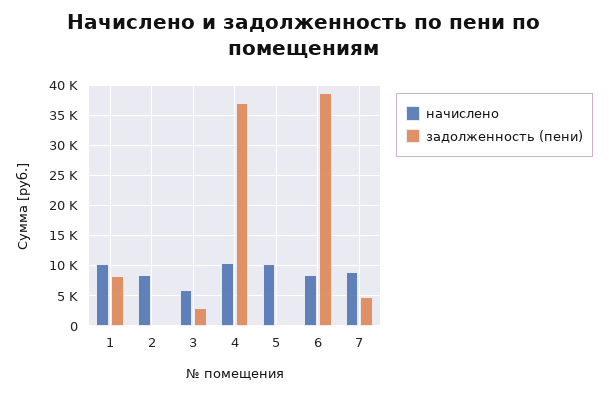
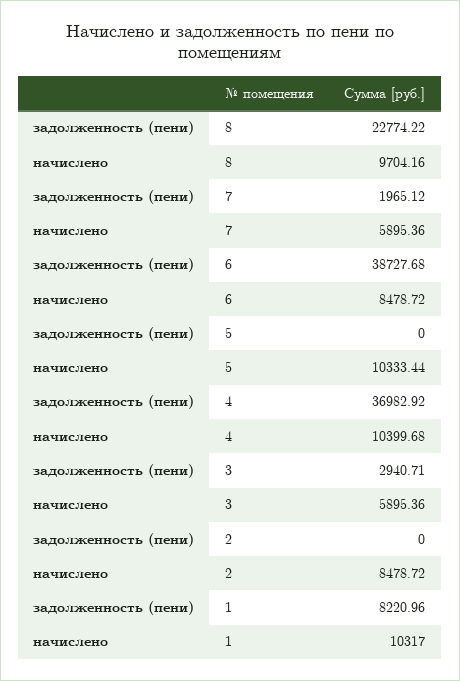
начислено, 7: 9000 -> 5895.36
задолженность (пени), 7: 5000 -> 1965.12
задолженность (пени), 8: none -> 22774.22
начислено, 8: none -> 9704.16

